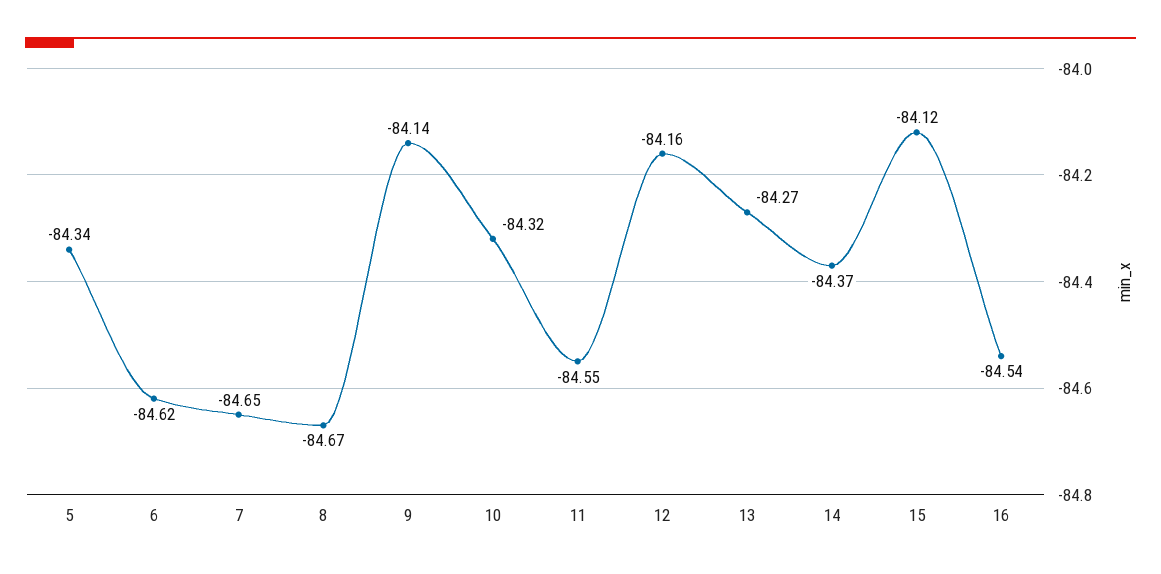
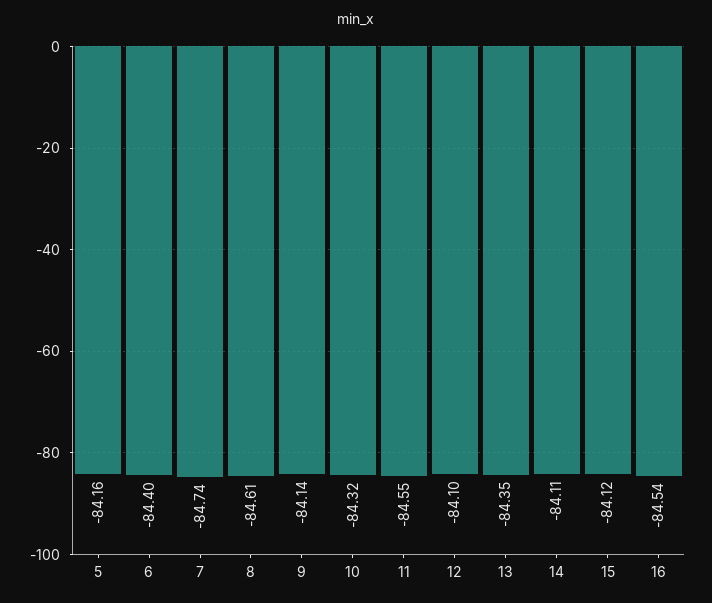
5: -84.34 -> -84.16
6: -84.62 -> -84.4
7: -84.65 -> -84.74
8: -84.67 -> -84.61
12: -84.16 -> -84.1
13: -84.27 -> -84.35
14: -84.37 -> -84.11

